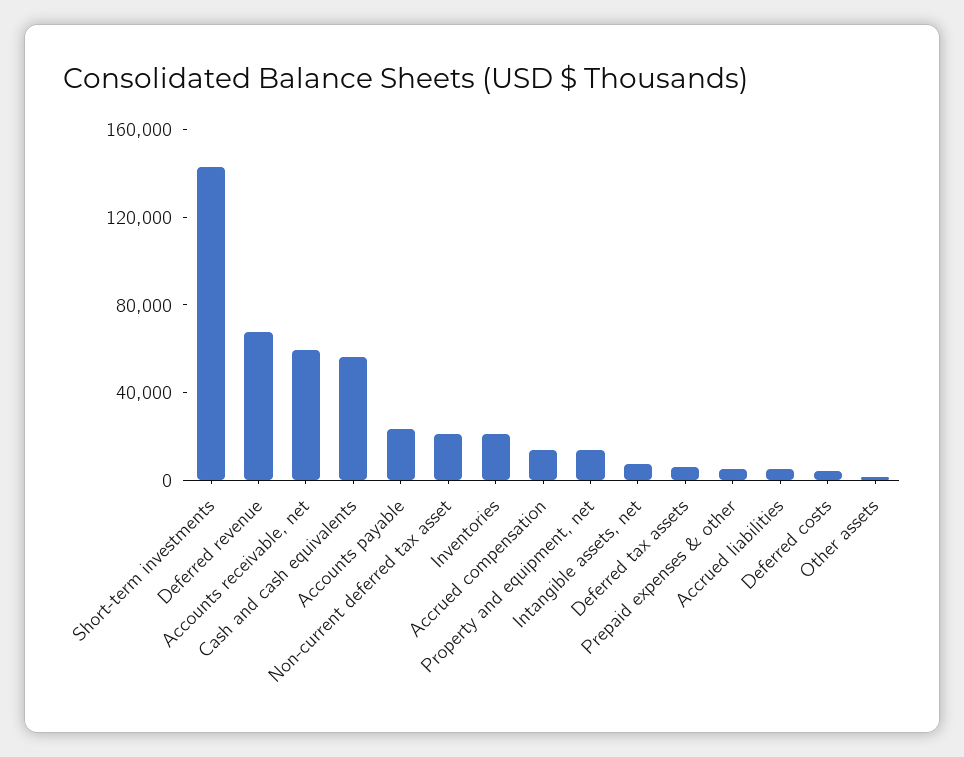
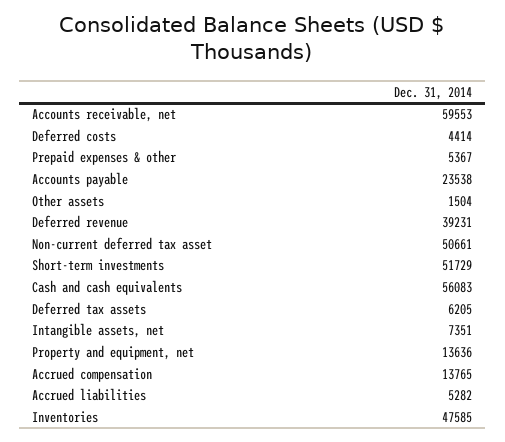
Short-term investments: 140000 -> 51729
Deferred revenue: 70000 -> 39231
Non-current deferred tax asset: 20000 -> 50661
Inventories: 20000 -> 47585

